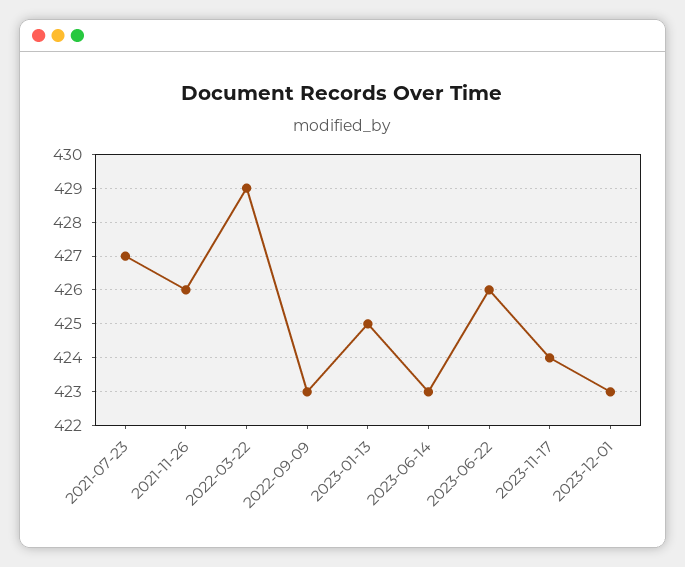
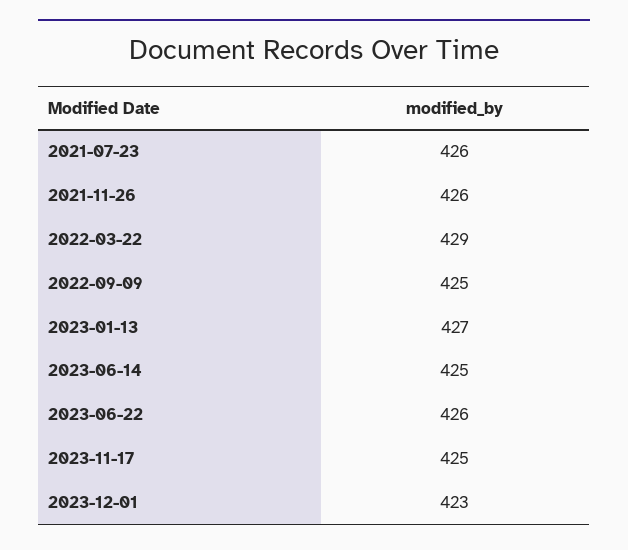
2021-07-23: 427 -> 426
2022-09-09: 423 -> 425
2023-01-13: 425 -> 427
2023-06-14: 423 -> 425
2023-11-17: 424 -> 425

